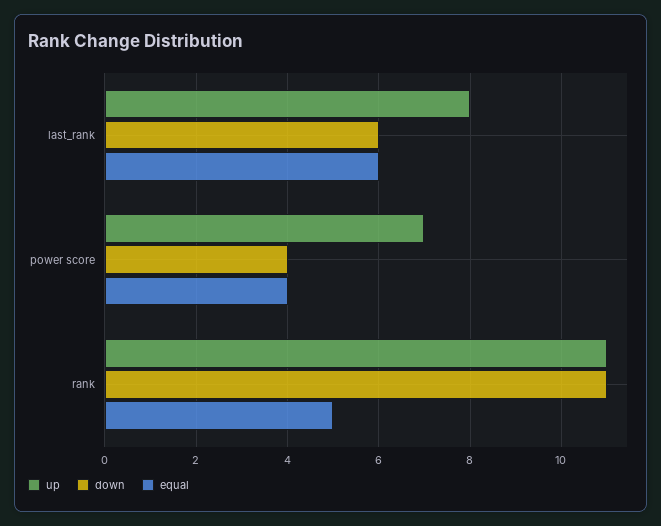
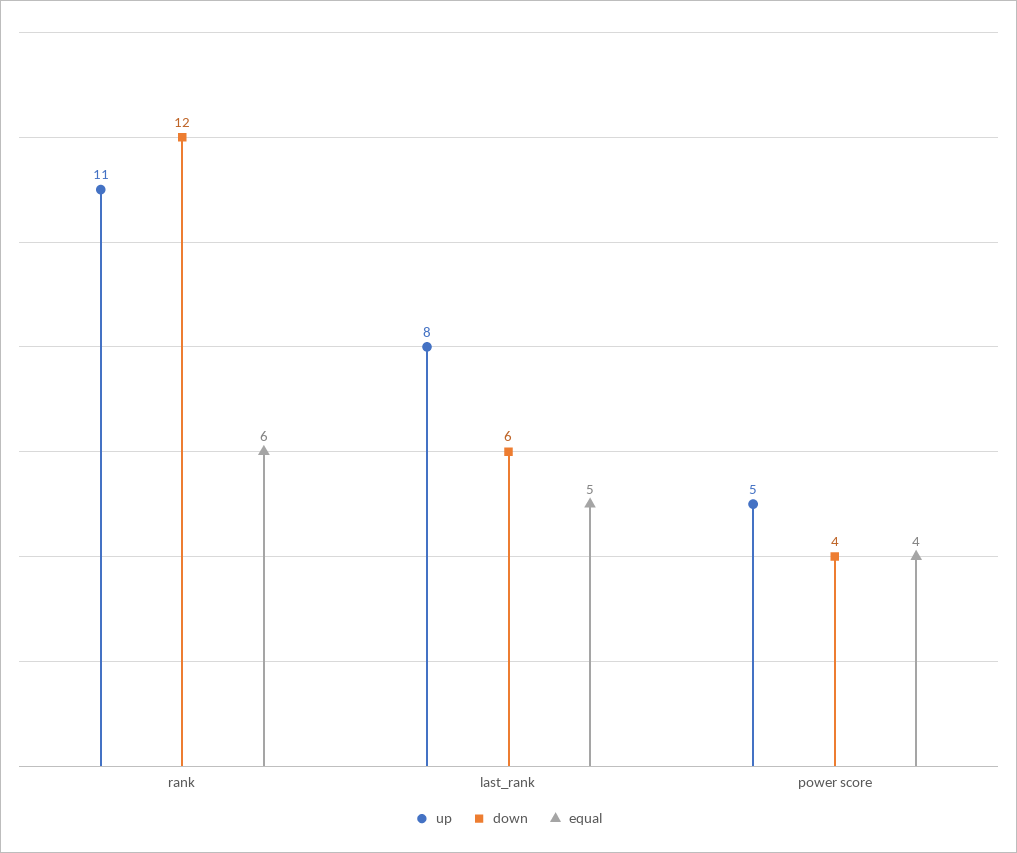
equal, last_rank: 6 -> 5
up, power score: 7 -> 5
down, rank: 11 -> 12
equal, rank: 5 -> 6

